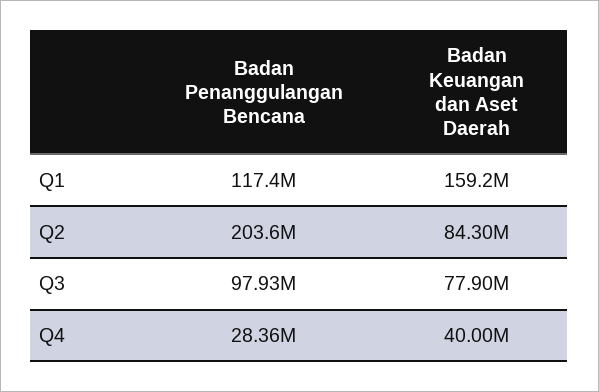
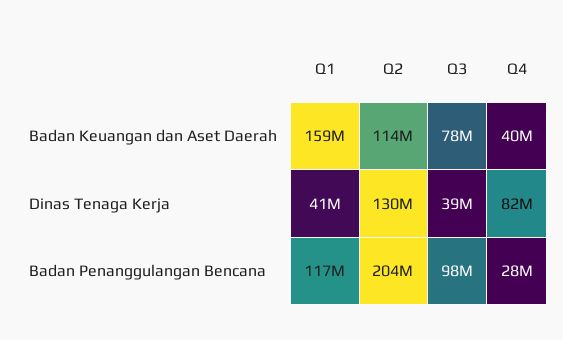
Badan Keuangan dan Aset Daerah, Q2: 84300000 -> 114000000
Dinas Tenaga Kerja, Q1: none -> 41000000
Dinas Tenaga Kerja, Q2: none -> 130000000
Dinas Tenaga Kerja, Q3: none -> 39000000
Dinas Tenaga Kerja, Q4: none -> 82000000

